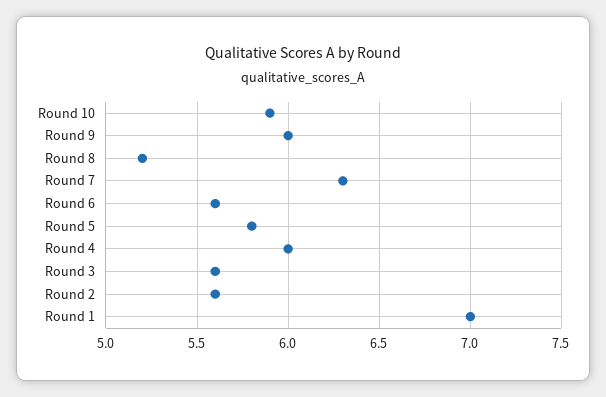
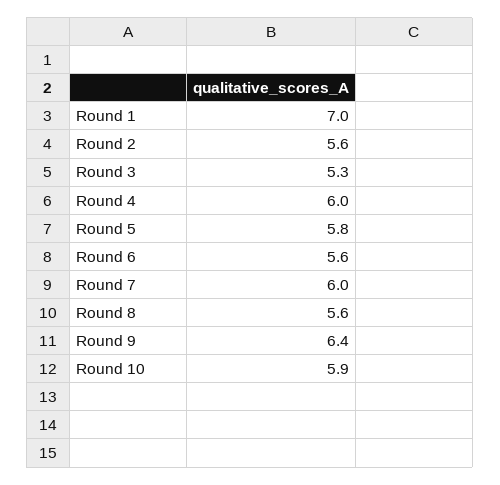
Round 9: 6 -> 6.4
Round 8: 5.2 -> 5.6
Round 7: 6.3 -> 6
Round 3: 5.6 -> 5.3

